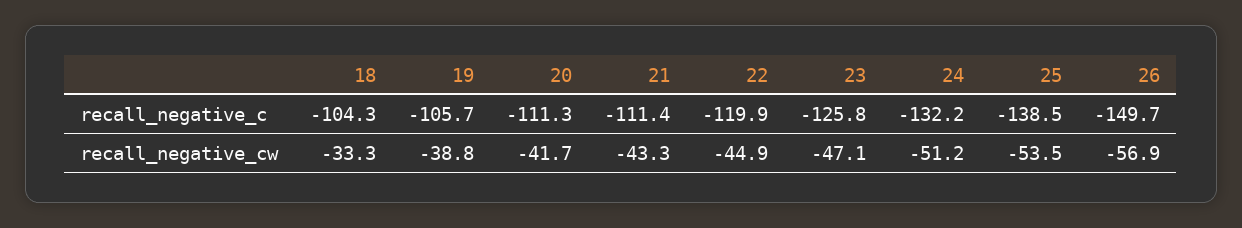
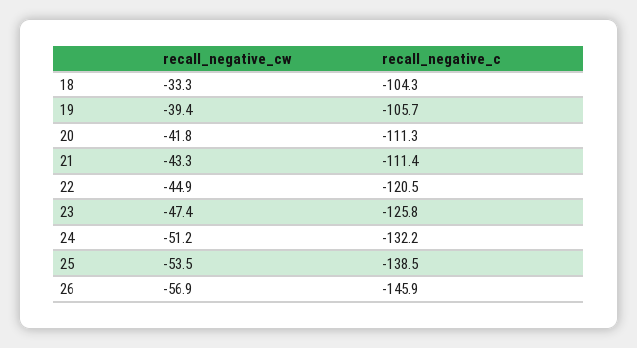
22, recall_negative_c: -119.9 -> -120.5
26, recall_negative_c: -149.7 -> -145.9
19, recall_negative_cw: -38.8 -> -39.4
20, recall_negative_cw: -41.7 -> -41.8
23, recall_negative_cw: -47.1 -> -47.4

